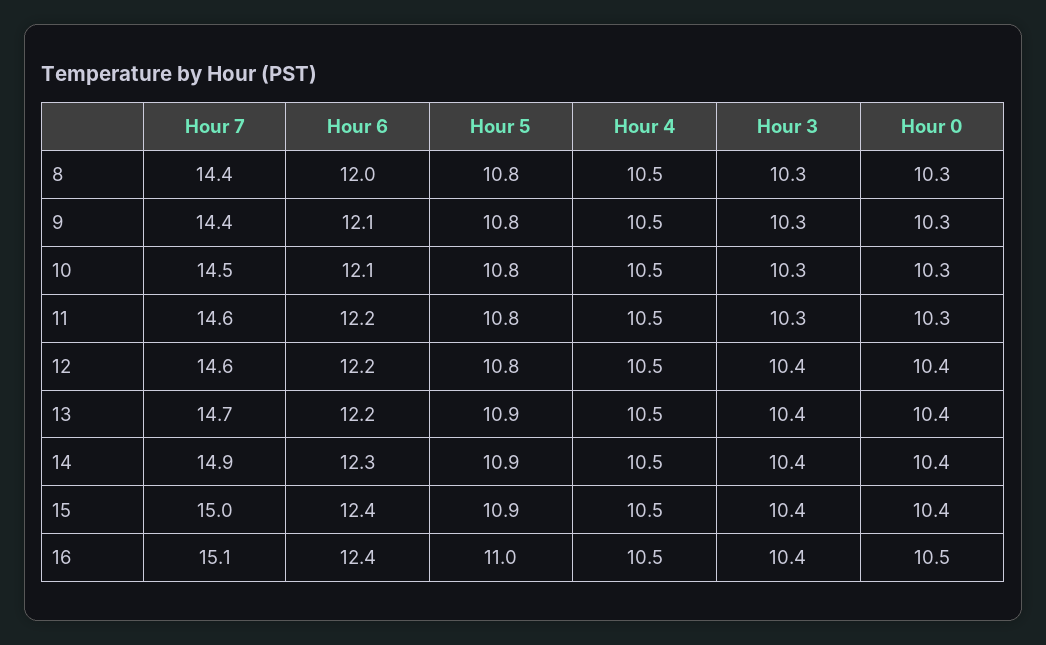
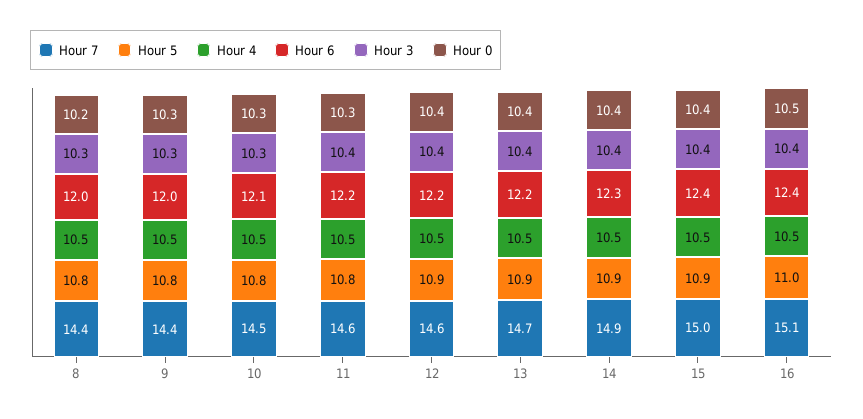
Hour 0, 8: 10.3 -> 10.2
Hour 6, 9: 12.1 -> 12
Hour 3, 11: 10.3 -> 10.4
Hour 5, 12: 10.8 -> 10.9

